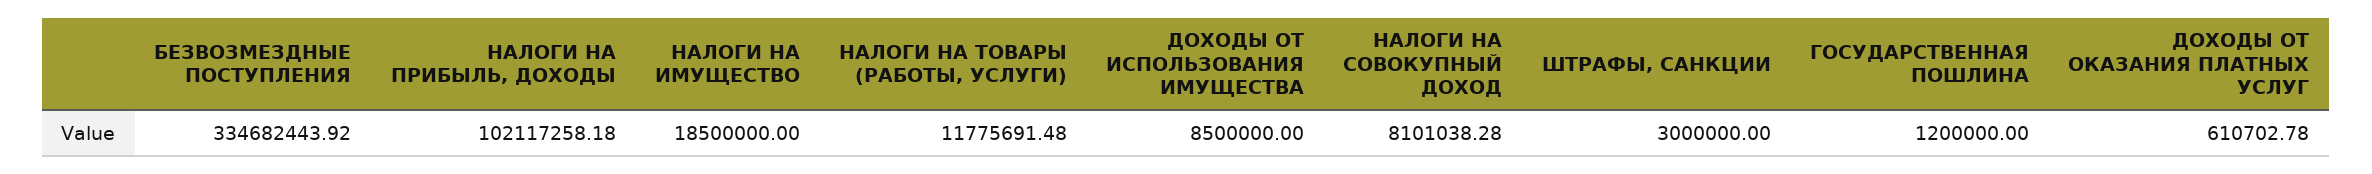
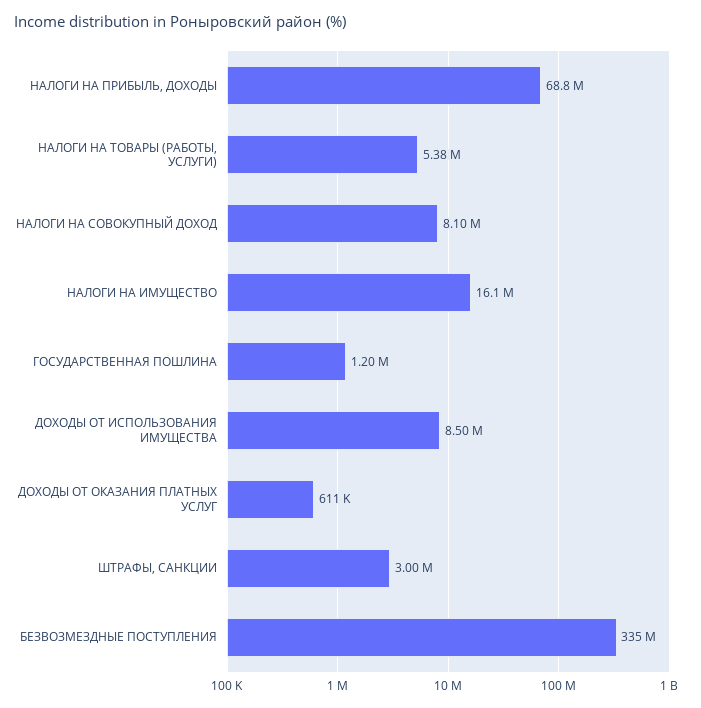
НАЛОГИ НА ПРИБЫЛЬ, ДОХОДЫ: 102117258.18 -> 68800000
НАЛОГИ НА ИМУЩЕСТВО: 18500000 -> 16100000
НАЛОГИ НА ТОВАРЫ (РАБОТЫ, УСЛУГИ): 11775691.48 -> 5380000

